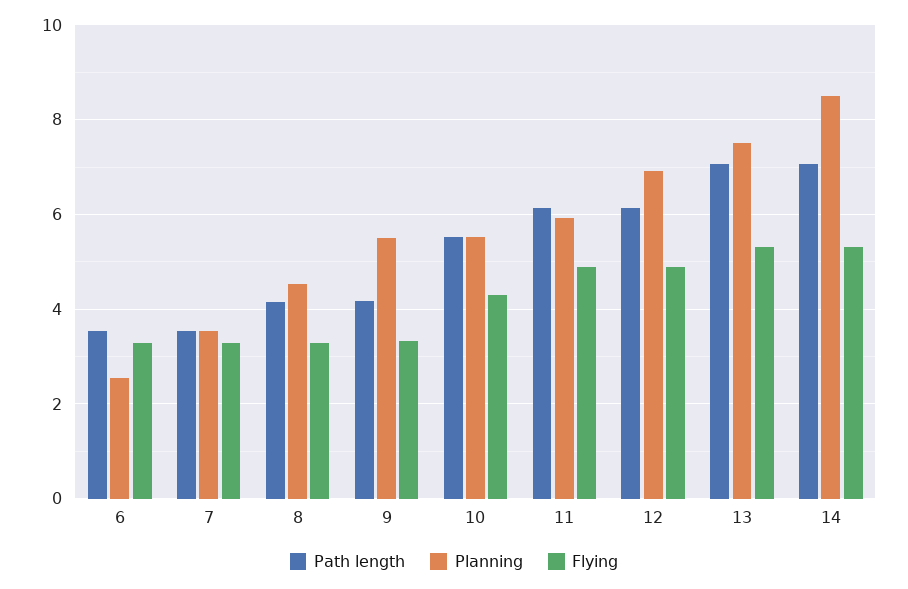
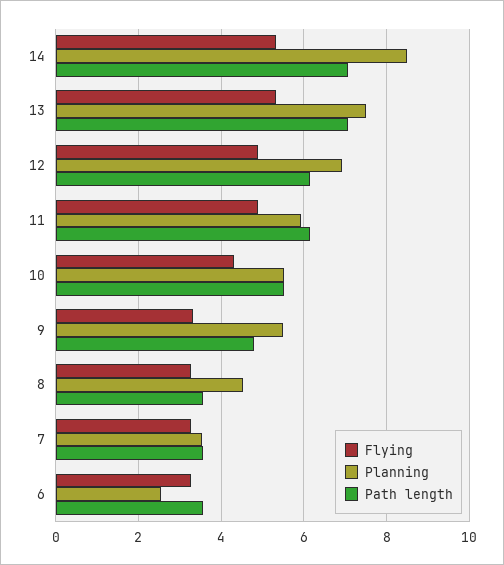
Path length, 8: 4.2 -> 3.6
Path length, 9: 4.2 -> 4.8

